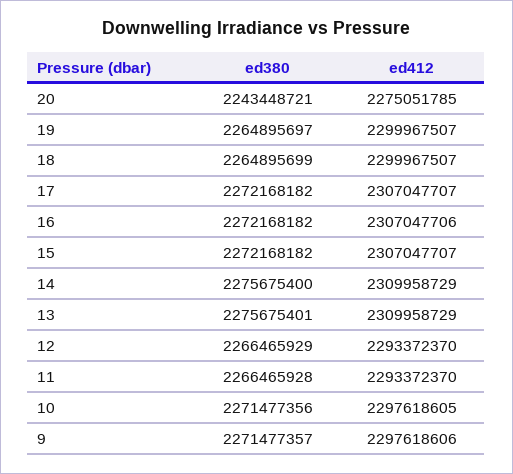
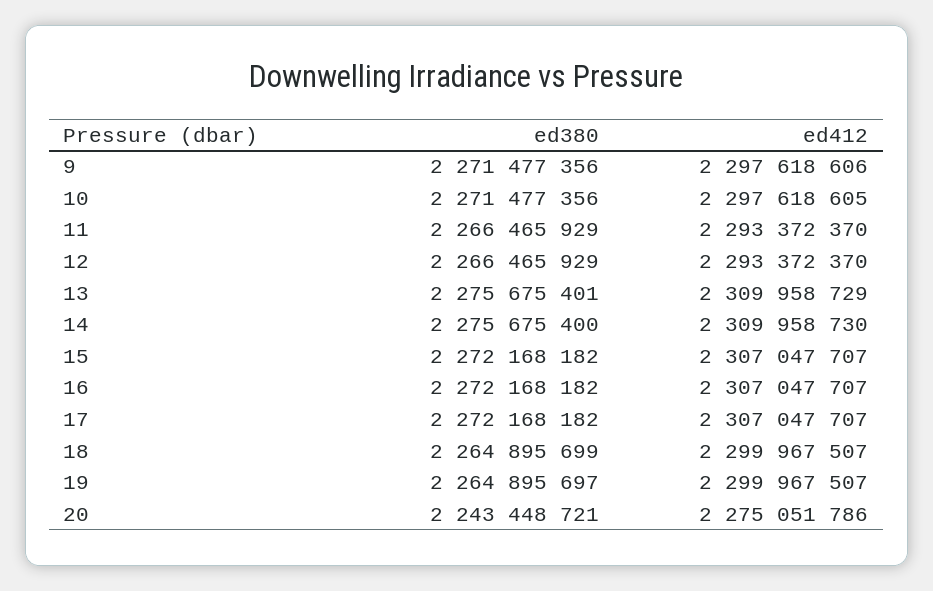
ed412, 20: 2275051785 -> 2275051786
ed412, 16: 2307047706 -> 2307047707
ed412, 14: 2309958729 -> 2309958730
ed380, 11: 2266465928 -> 2266465929
ed380, 9: 2271477357 -> 2271477356

